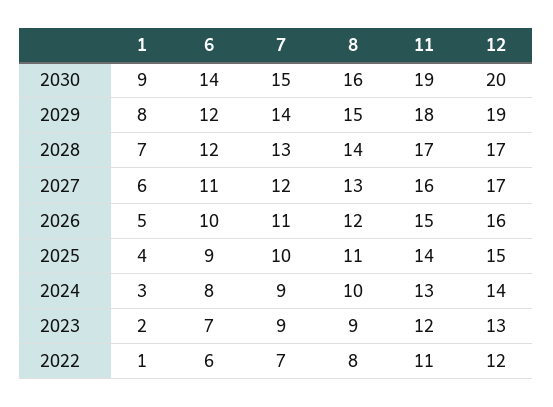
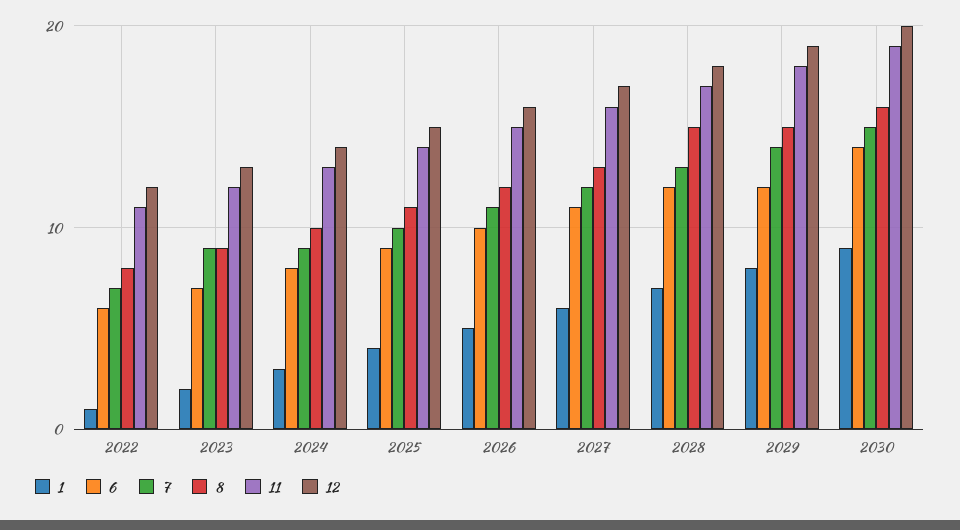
8, 2028: 14 -> 15
12, 2028: 17 -> 18

